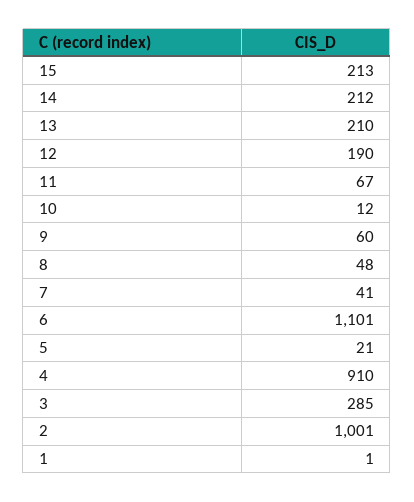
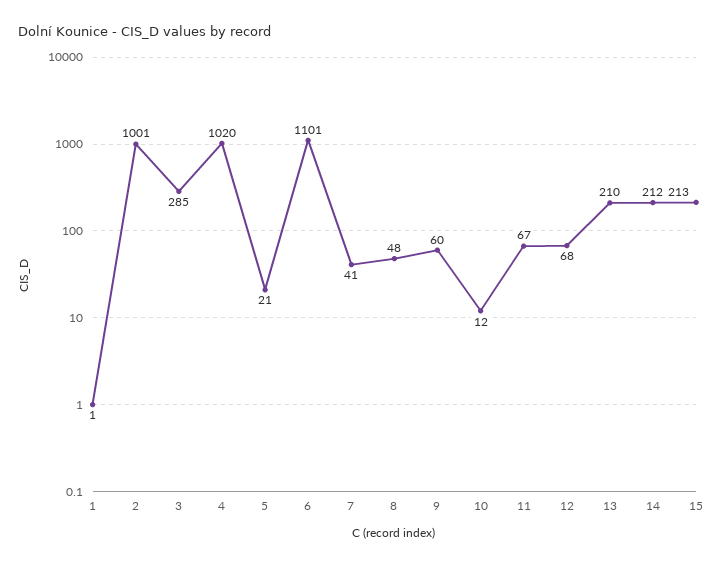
12: 190 -> 68
4: 910 -> 1020

